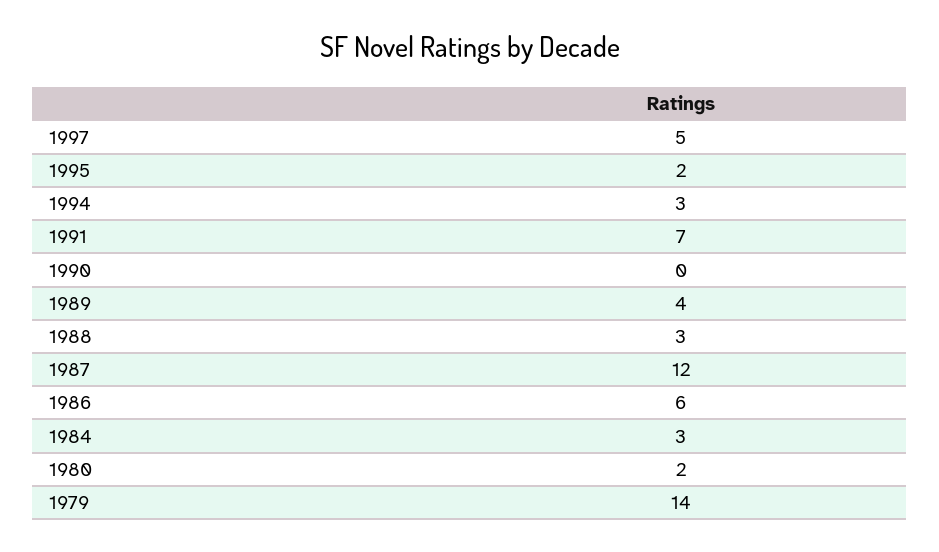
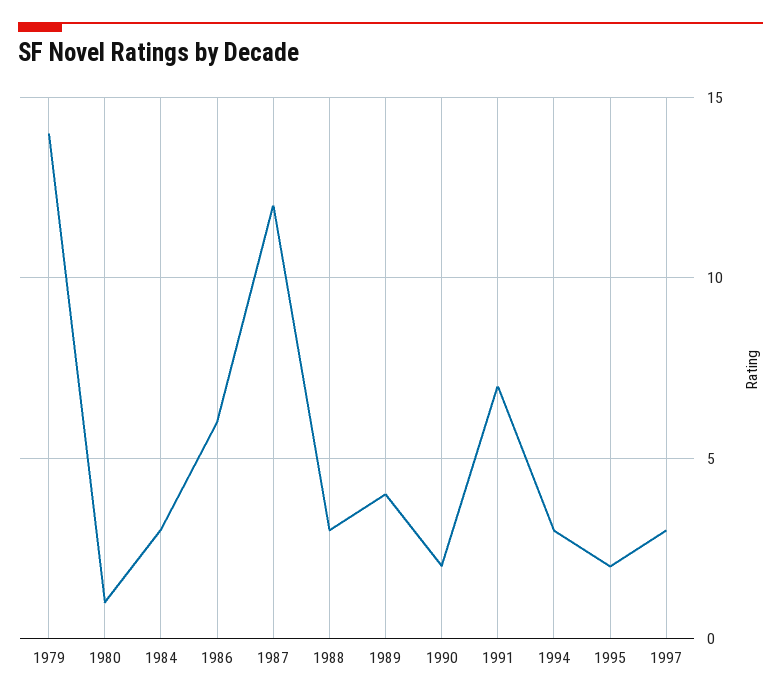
1997: 5 -> 3
1990: 0 -> 2
1980: 2 -> 1

